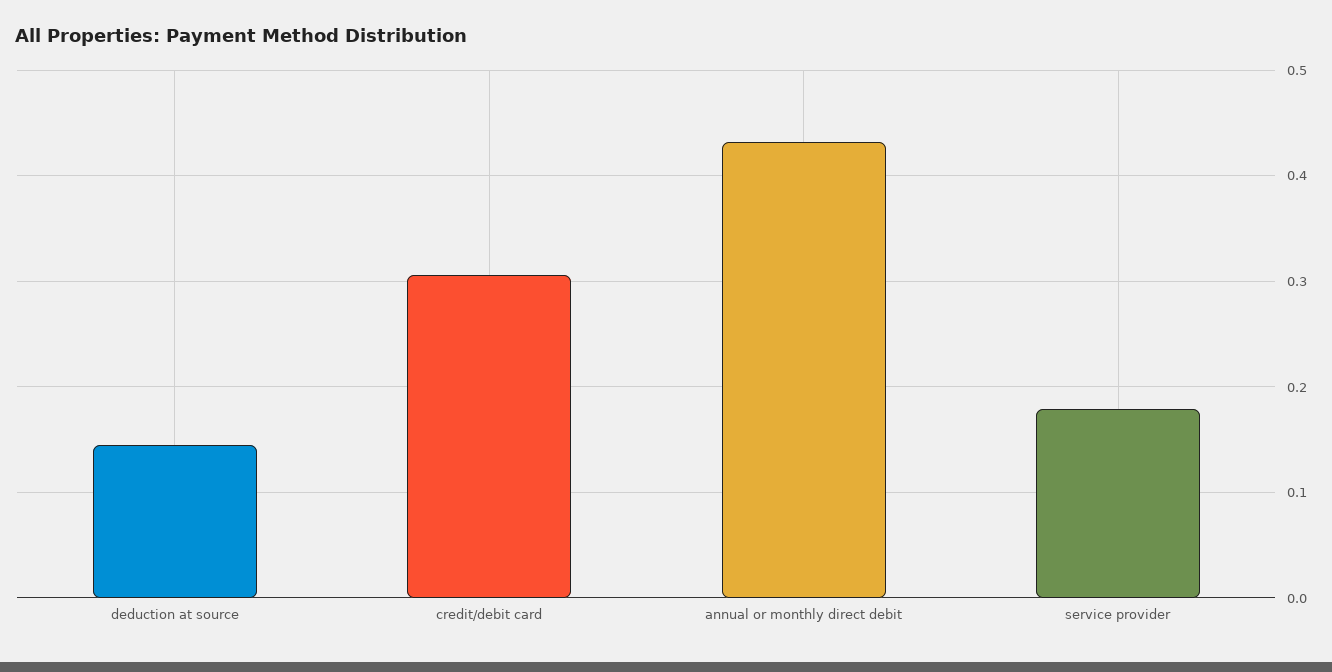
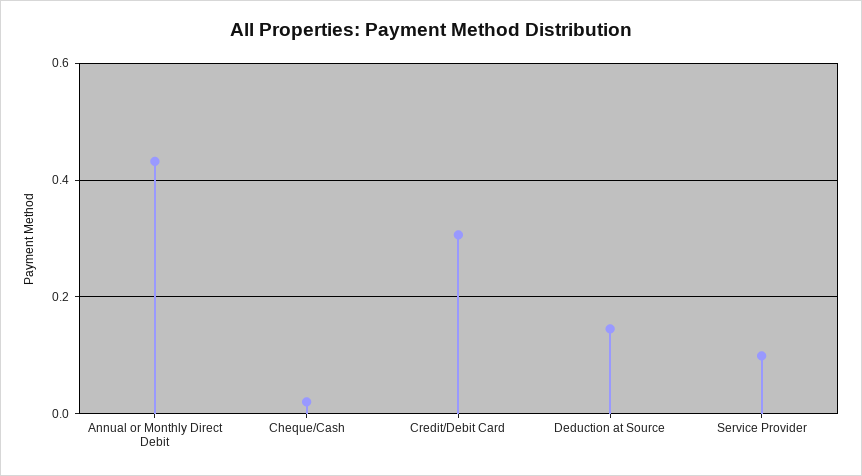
service provider: 0.18 -> 0.1
Cheque/Cash: none -> 0.02

